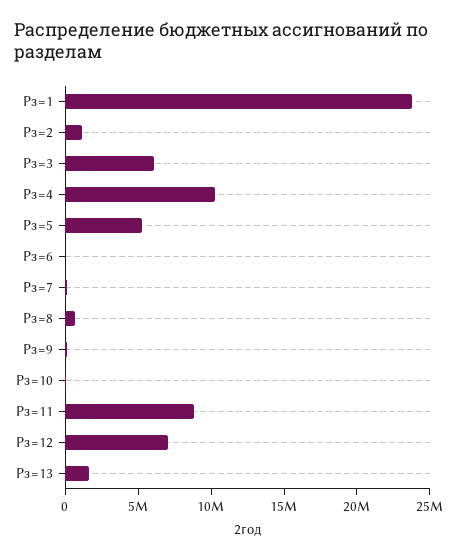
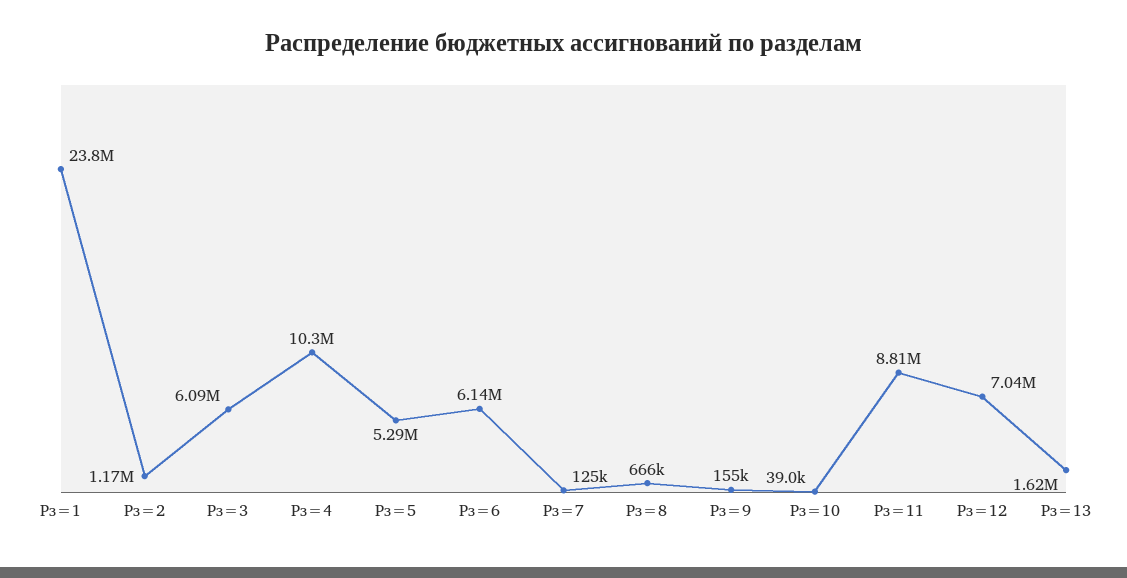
Рз=6: 0 -> 6140000

